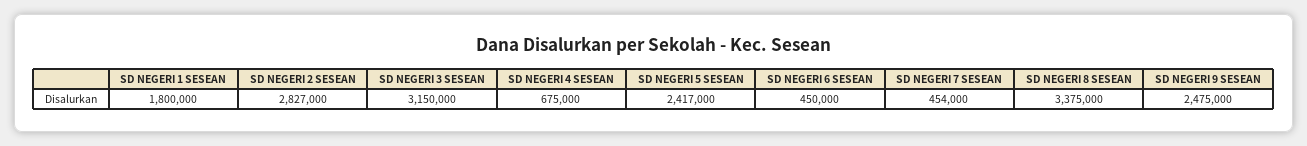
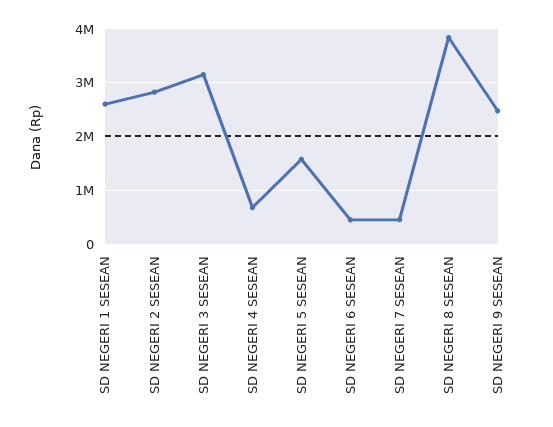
SD NEGERI 1 SESEAN: 1800000 -> 2600000
SD NEGERI 5 SESEAN: 2417000 -> 1600000
SD NEGERI 8 SESEAN: 3375000 -> 3800000

